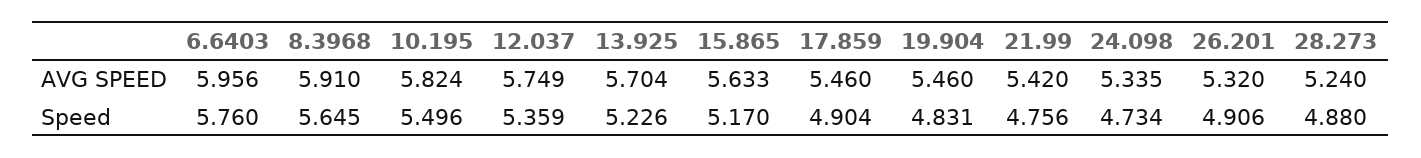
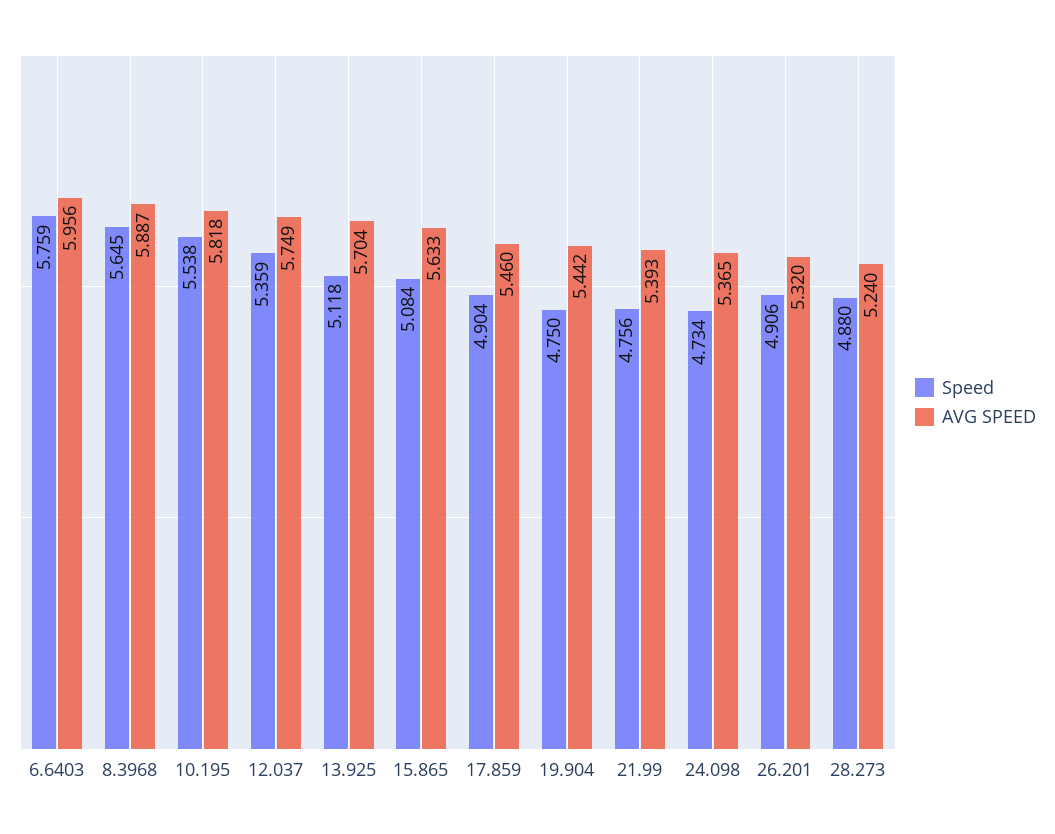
AVG SPEED, 8.3968: 5.91 -> 5.887
AVG SPEED, 10.195: 5.824 -> 5.818
AVG SPEED, 19.904: 5.46 -> 5.442
AVG SPEED, 21.99: 5.42 -> 5.393
AVG SPEED, 24.098: 5.335 -> 5.365
Speed, 6.6403: 5.76 -> 5.759
Speed, 10.195: 5.496 -> 5.538
Speed, 13.925: 5.226 -> 5.118
Speed, 15.865: 5.17 -> 5.084
Speed, 19.904: 4.831 -> 4.75

